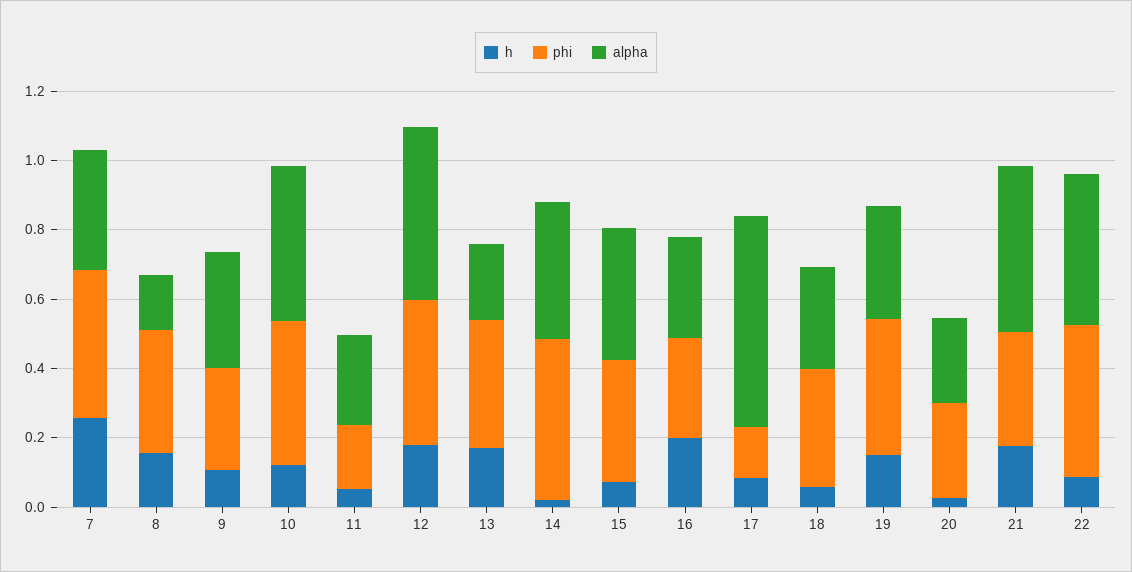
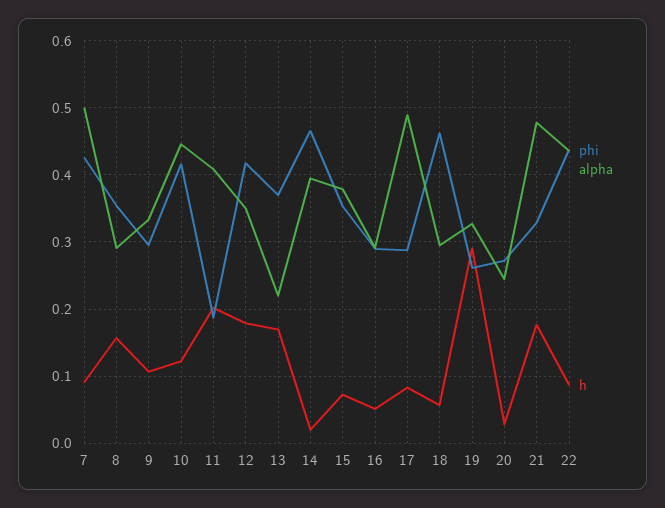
h, 7: 0.25 -> 0.09
alpha, 7: 0.35 -> 0.5
alpha, 8: 0.15 -> 0.29
h, 11: 0.05 -> 0.2
alpha, 11: 0.25 -> 0.41
alpha, 12: 0.5 -> 0.35
h, 16: 0.2 -> 0.05
phi, 17: 0.15 -> 0.29
alpha, 17: 0.6 -> 0.49
phi, 18: 0.35 -> 0.46
h, 19: 0.15 -> 0.29
phi, 19: 0.4 -> 0.26

